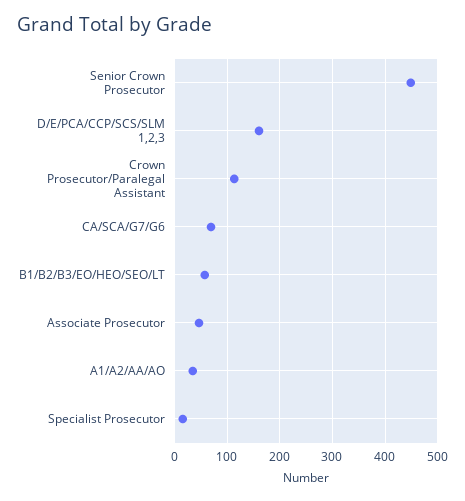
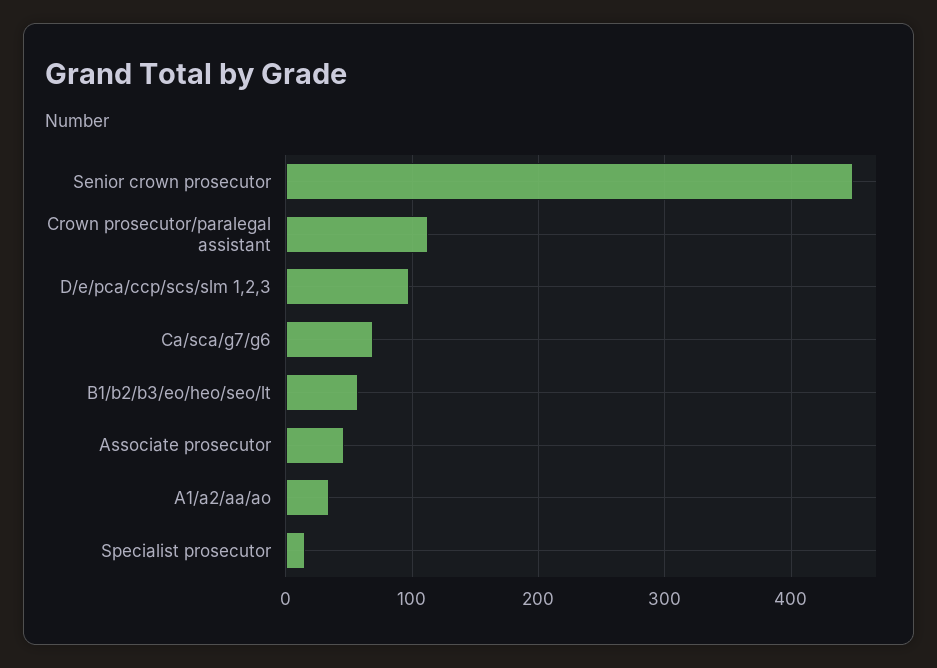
D/E/PCA/CCP/SCS/SLM 1,2,3: 160 -> 100

